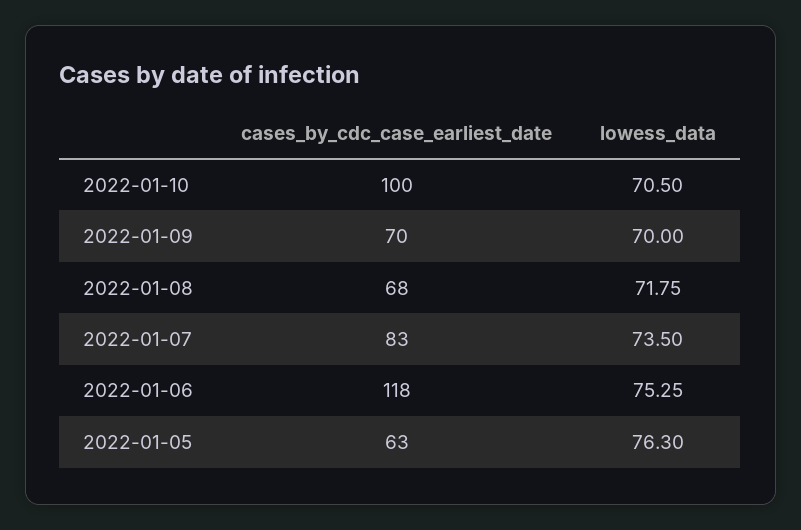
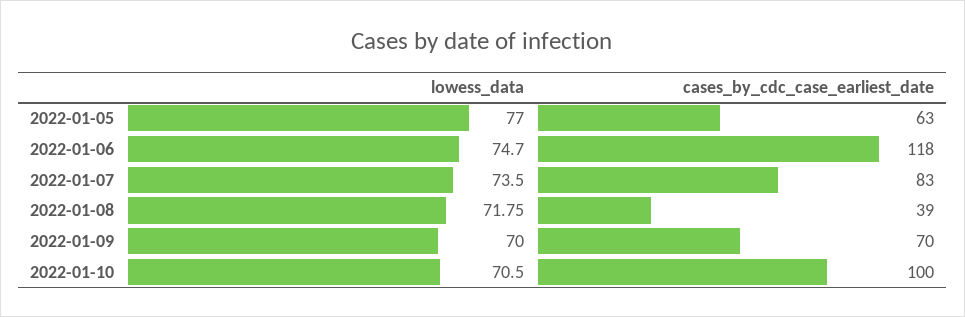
cases_by_cdc_case_earliest_date, 2022-01-08: 68 -> 39
lowess_data, 2022-01-06: 75.25 -> 74.7
lowess_data, 2022-01-05: 76.3 -> 77

